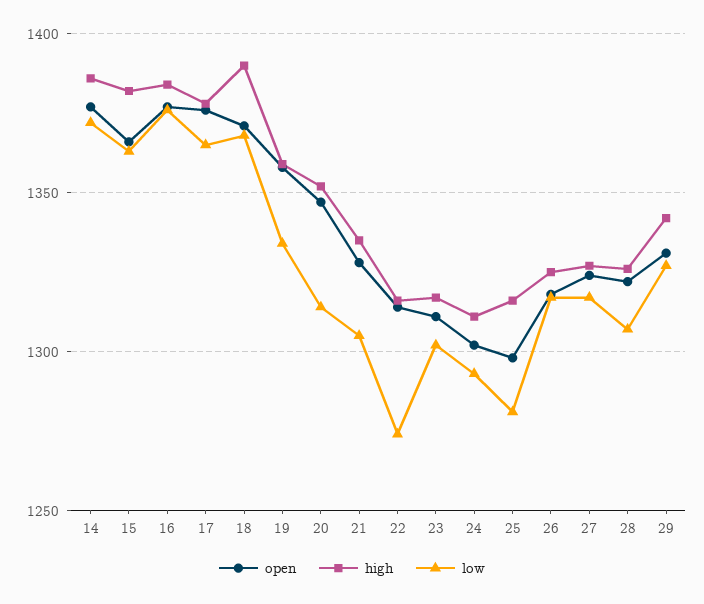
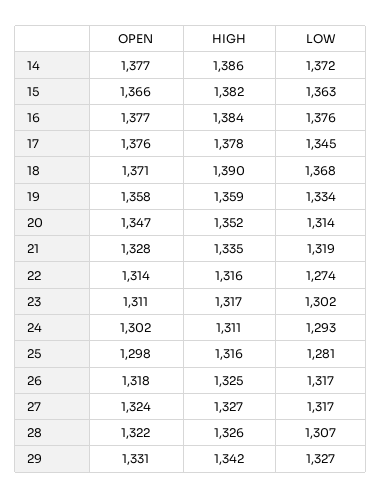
low, 17: 1365 -> 1345
low, 21: 1305 -> 1319

